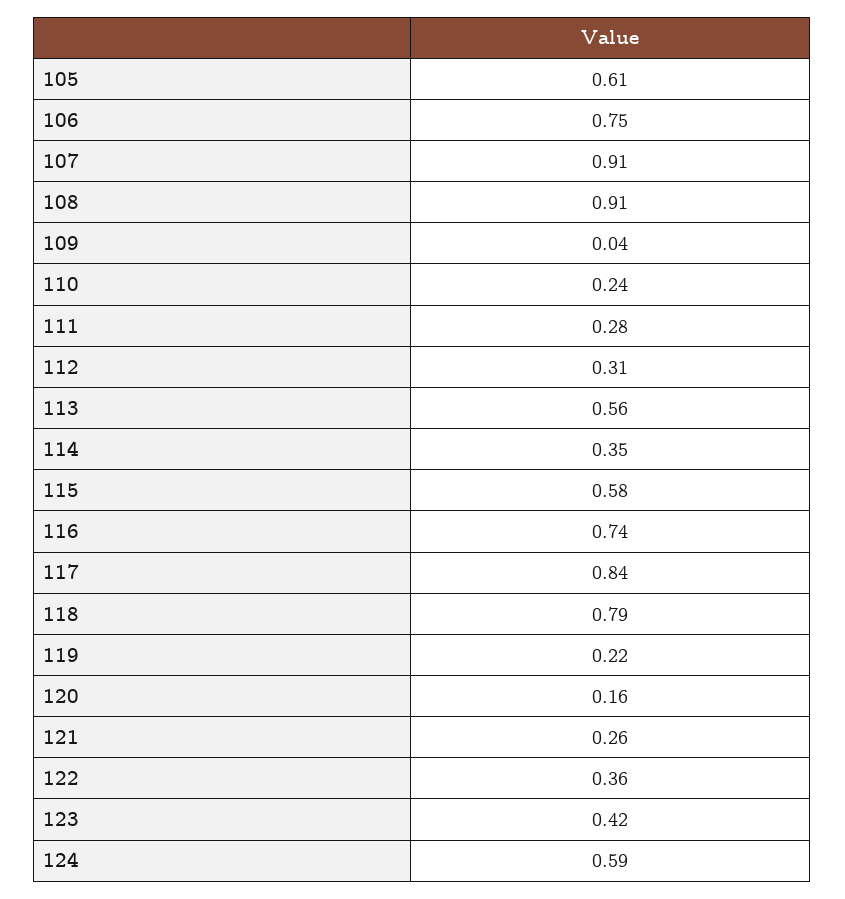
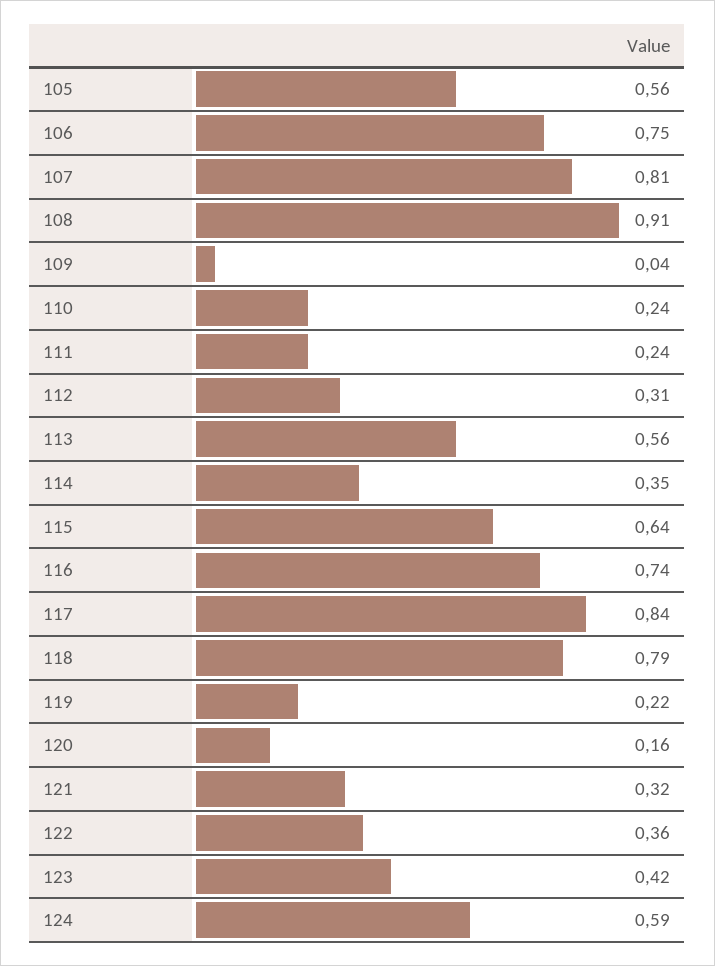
105: 0.61 -> 0.56
107: 0.91 -> 0.81
111: 0.28 -> 0.24
115: 0.58 -> 0.64
121: 0.26 -> 0.32

